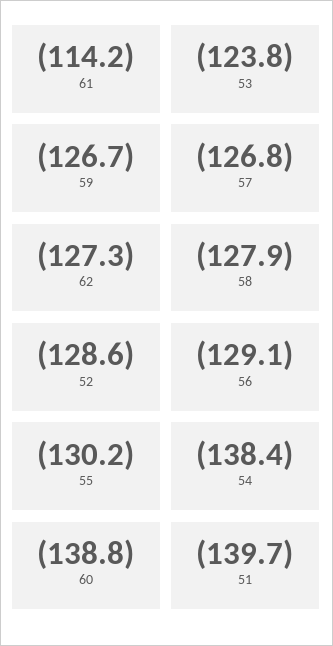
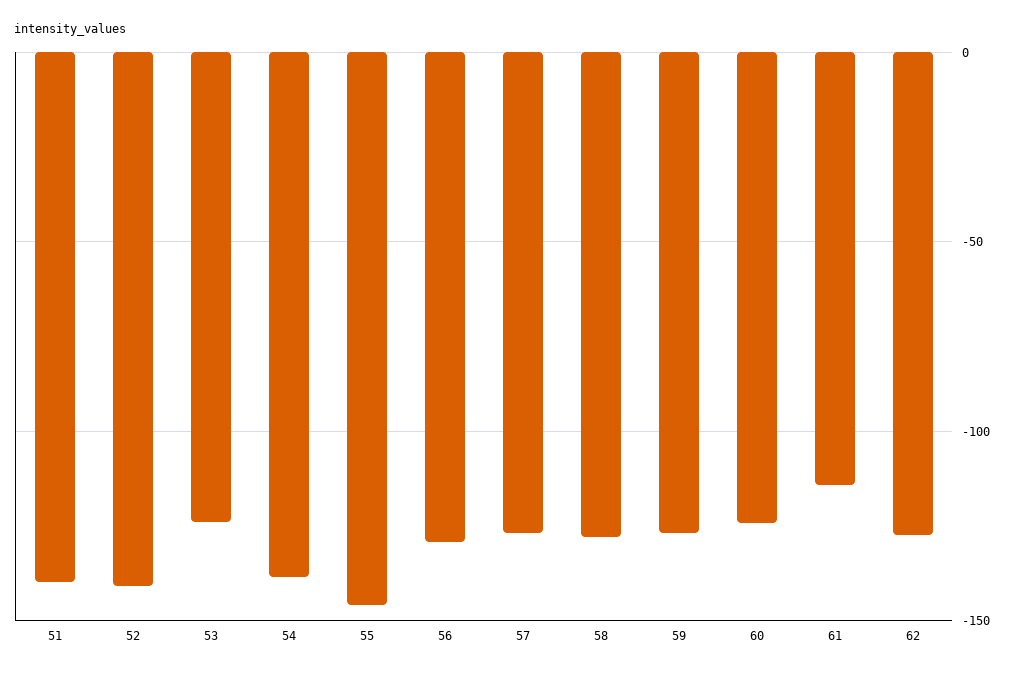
52: -128.6 -> -140
55: -130.2 -> -145
60: -138.8 -> -125

